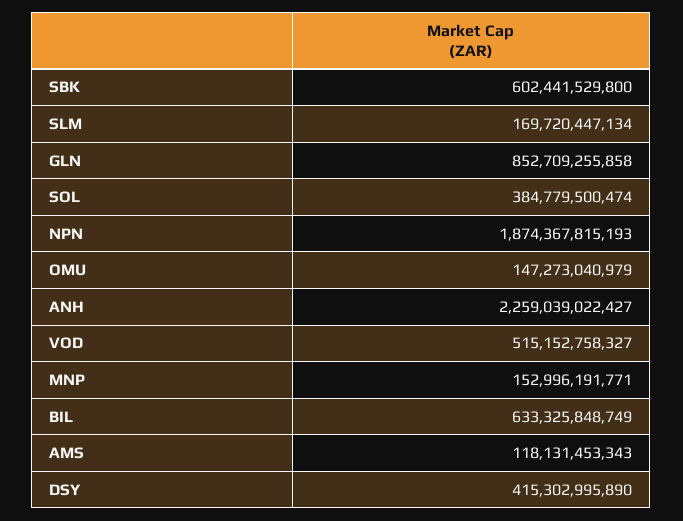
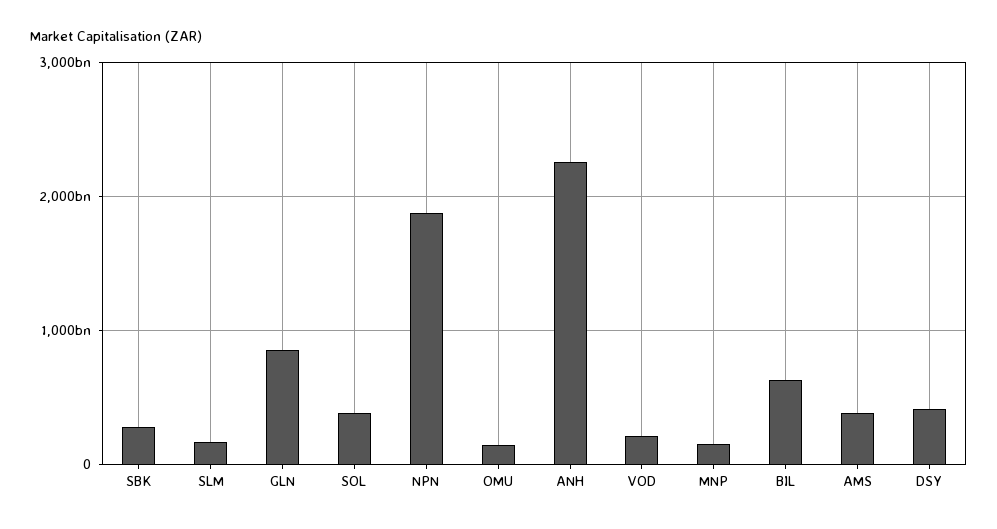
SBK: 602441529800 -> 300000000000
VOD: 515152758327 -> 200000000000
AMS: 118131453343 -> 400000000000

